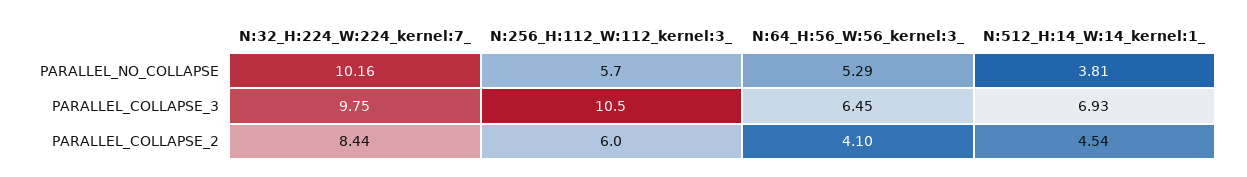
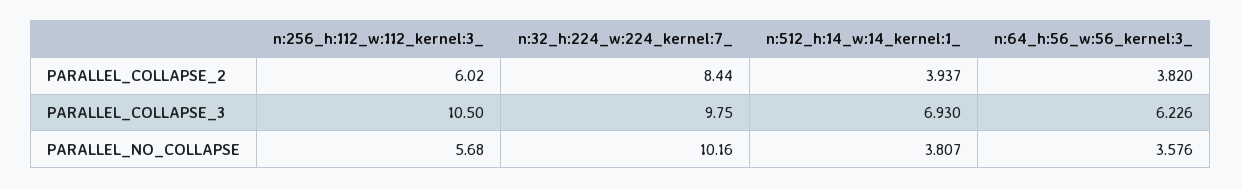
N:64_H:56_W:56_kernel:3_, PARALLEL_NO_COLLAPSE: 5.29 -> 3.576
N:64_H:56_W:56_kernel:3_, PARALLEL_COLLAPSE_3: 6.45 -> 6.226
N:64_H:56_W:56_kernel:3_, PARALLEL_COLLAPSE_2: 4.1 -> 3.82
N:512_H:14_W:14_kernel:1_, PARALLEL_COLLAPSE_2: 4.54 -> 3.937

